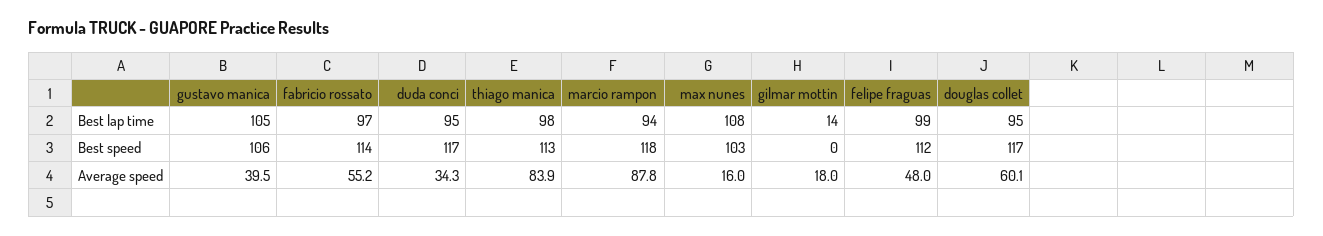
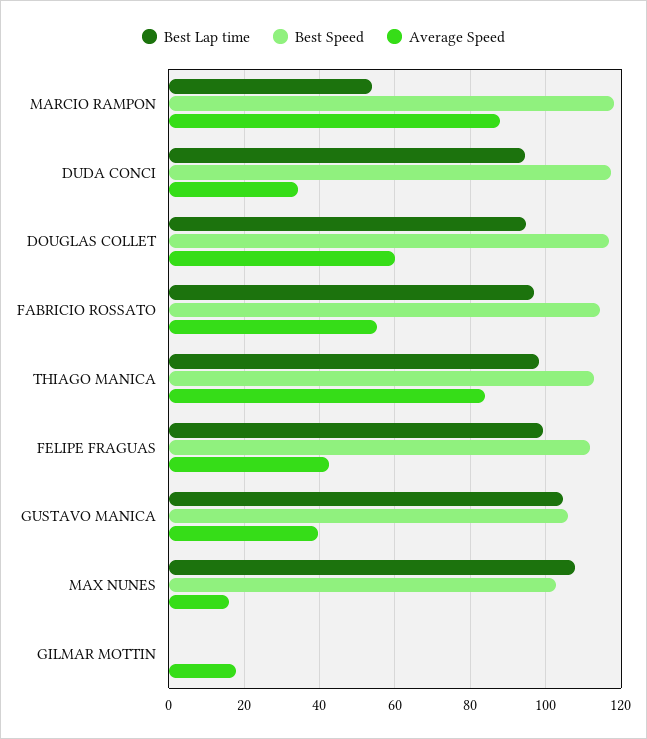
Best lap time, marcio rampon: 94 -> 54
Best lap time, gilmar mottin: 14 -> 0
Average speed, felipe fraguas: 48 -> 42

